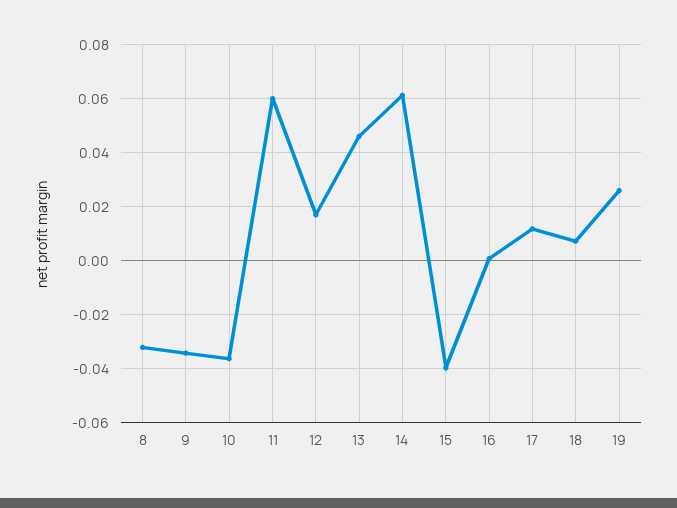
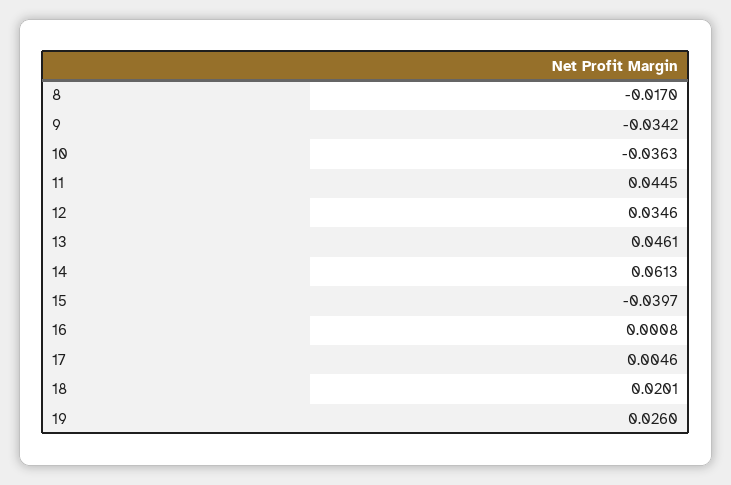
8: -0.0325 -> -0.017
11: 0.06 -> 0.0445
12: 0.0175 -> 0.0346
17: 0.0125 -> 0.0046
18: 0.0075 -> 0.0201

